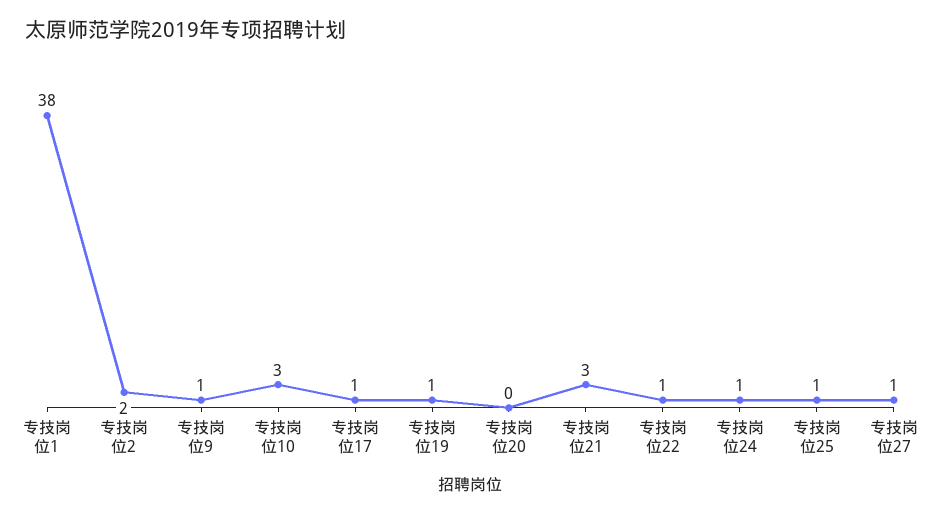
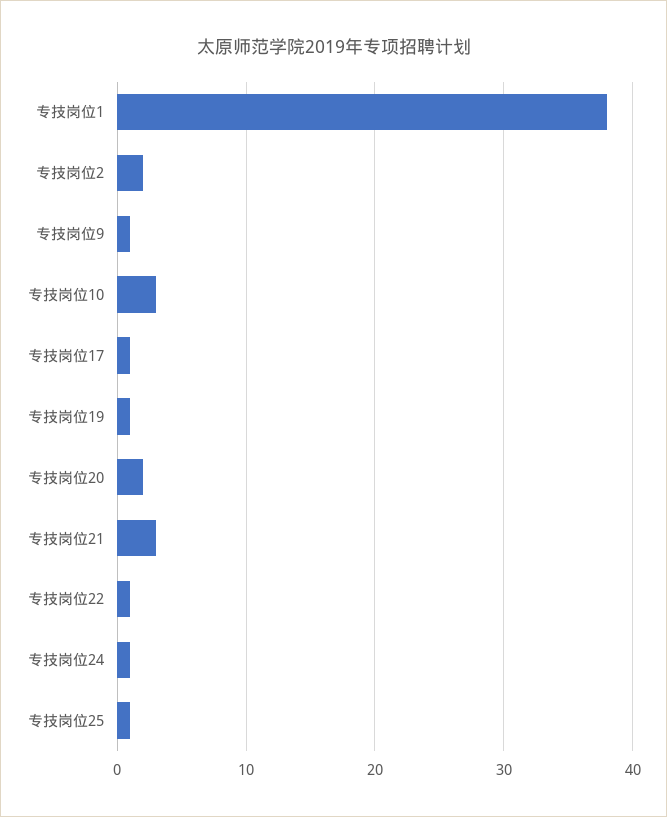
专技岗位20: 0 -> 2
专技岗位27: 1 -> none

